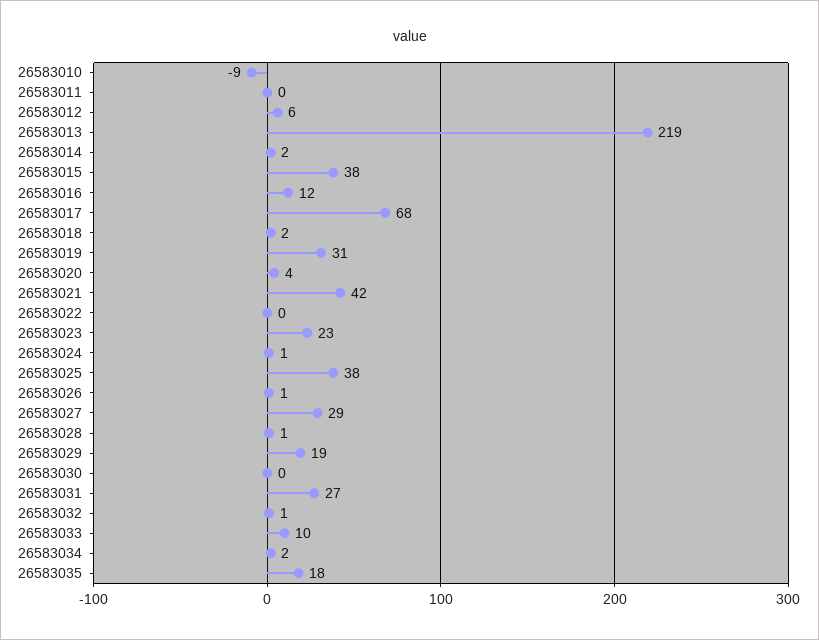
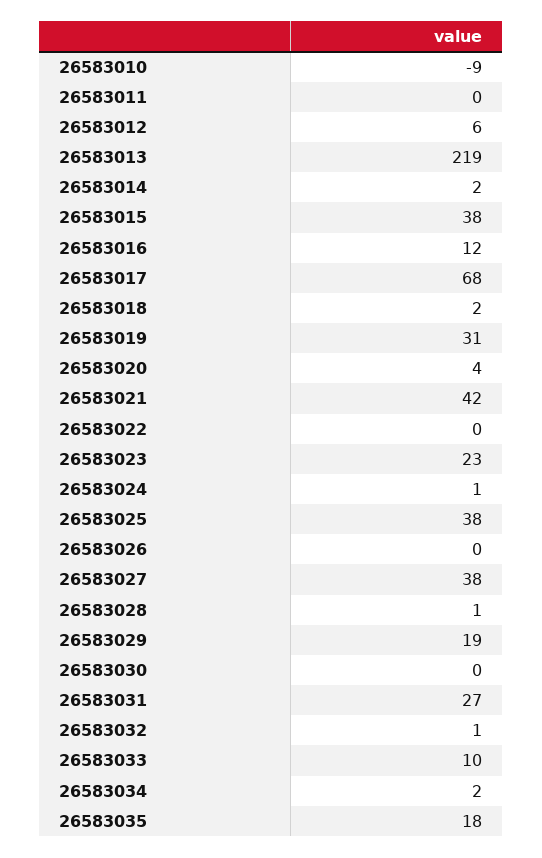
26583026: 1 -> 0
26583027: 29 -> 38

